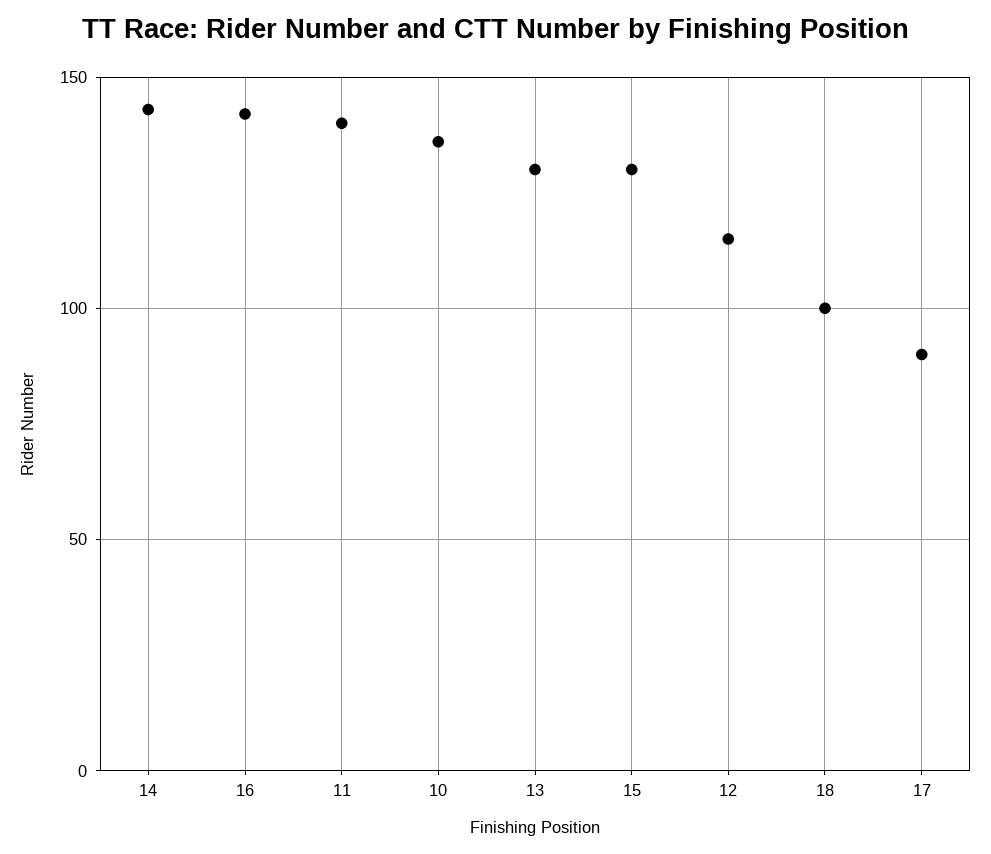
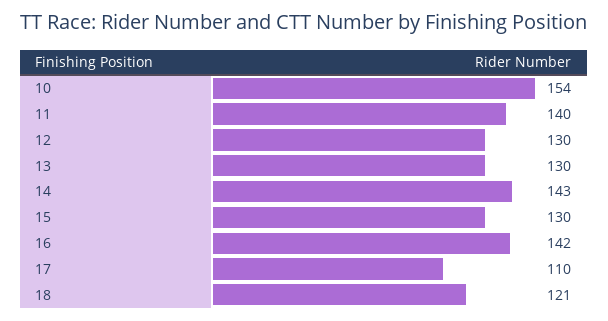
10: 135 -> 154
12: 115 -> 130
18: 100 -> 121
17: 90 -> 110

